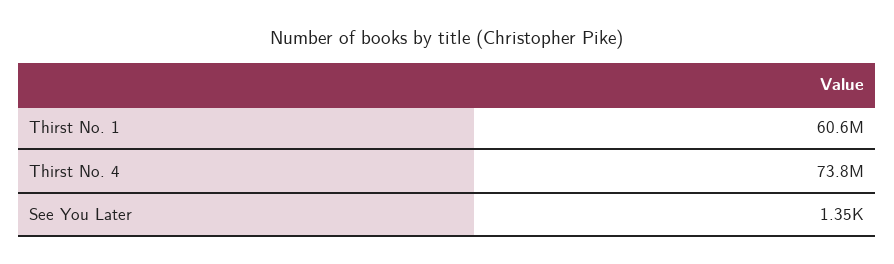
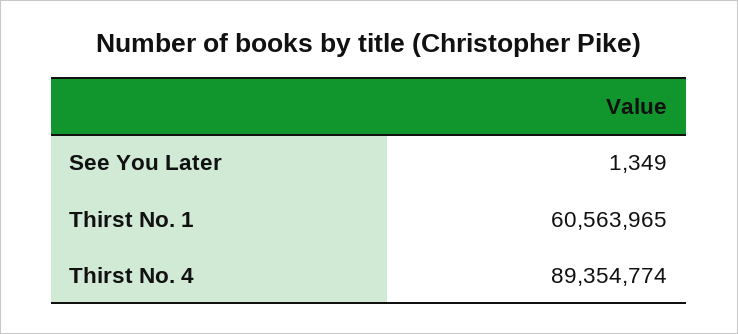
Thirst No. 4: 73800000 -> 89354774

